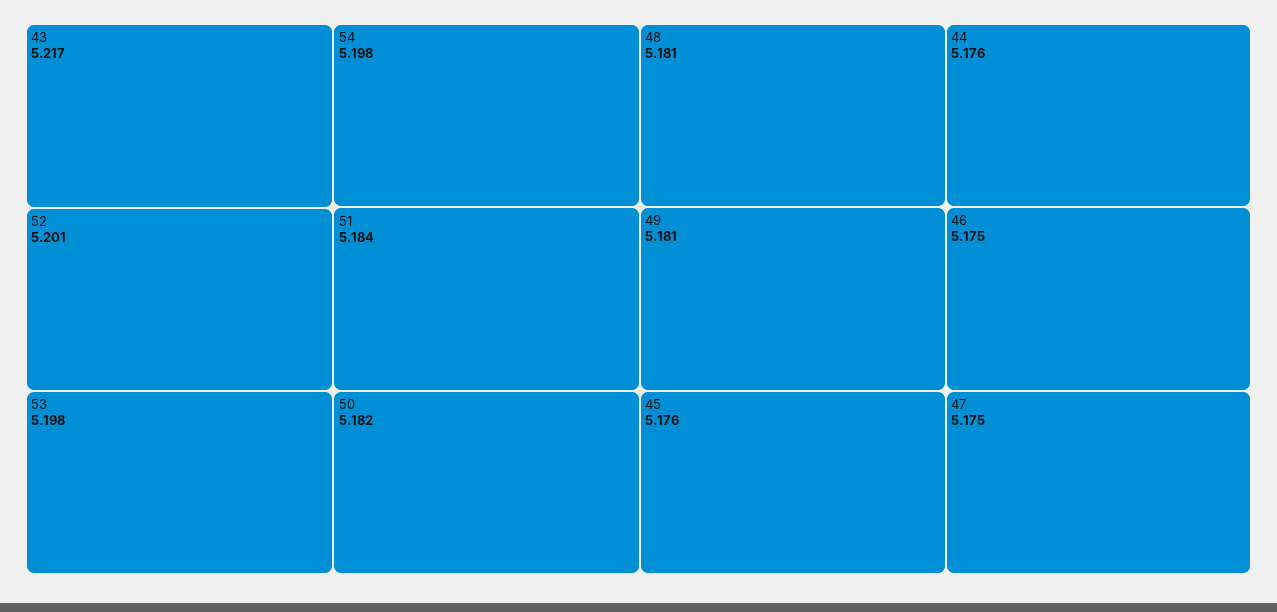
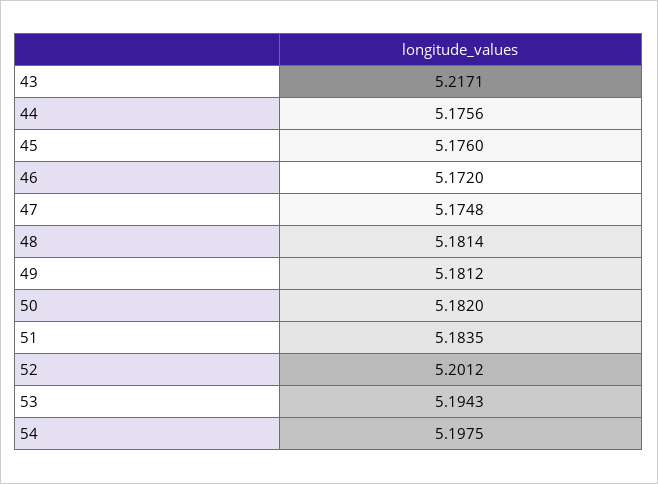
53: 5.198 -> 5.1943
46: 5.175 -> 5.172

